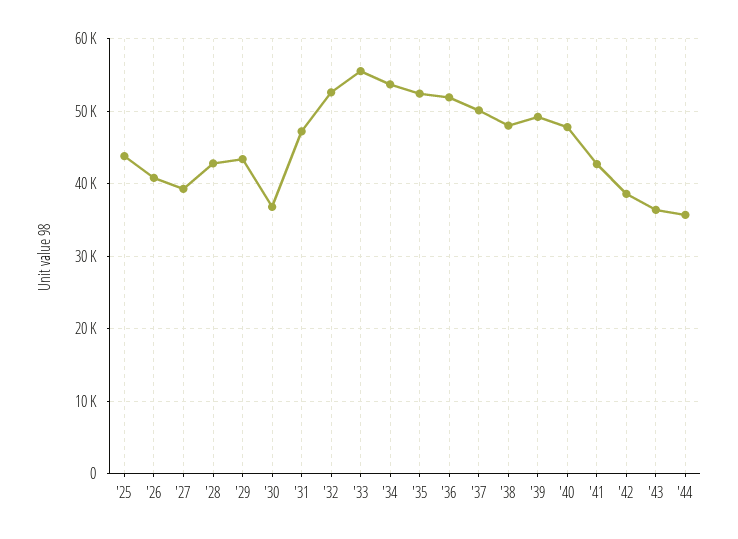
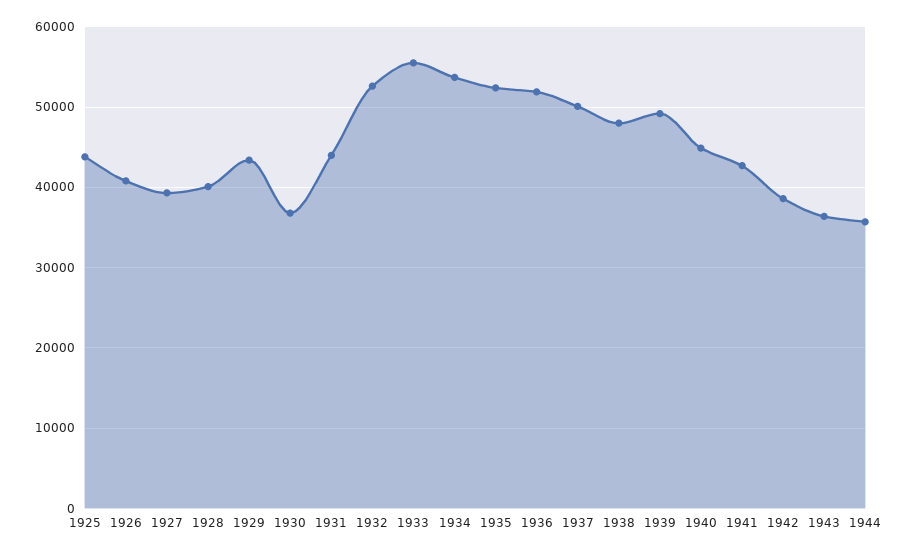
'28: 43000 -> 40000
'31: 47000 -> 44000
'40: 48000 -> 45000

